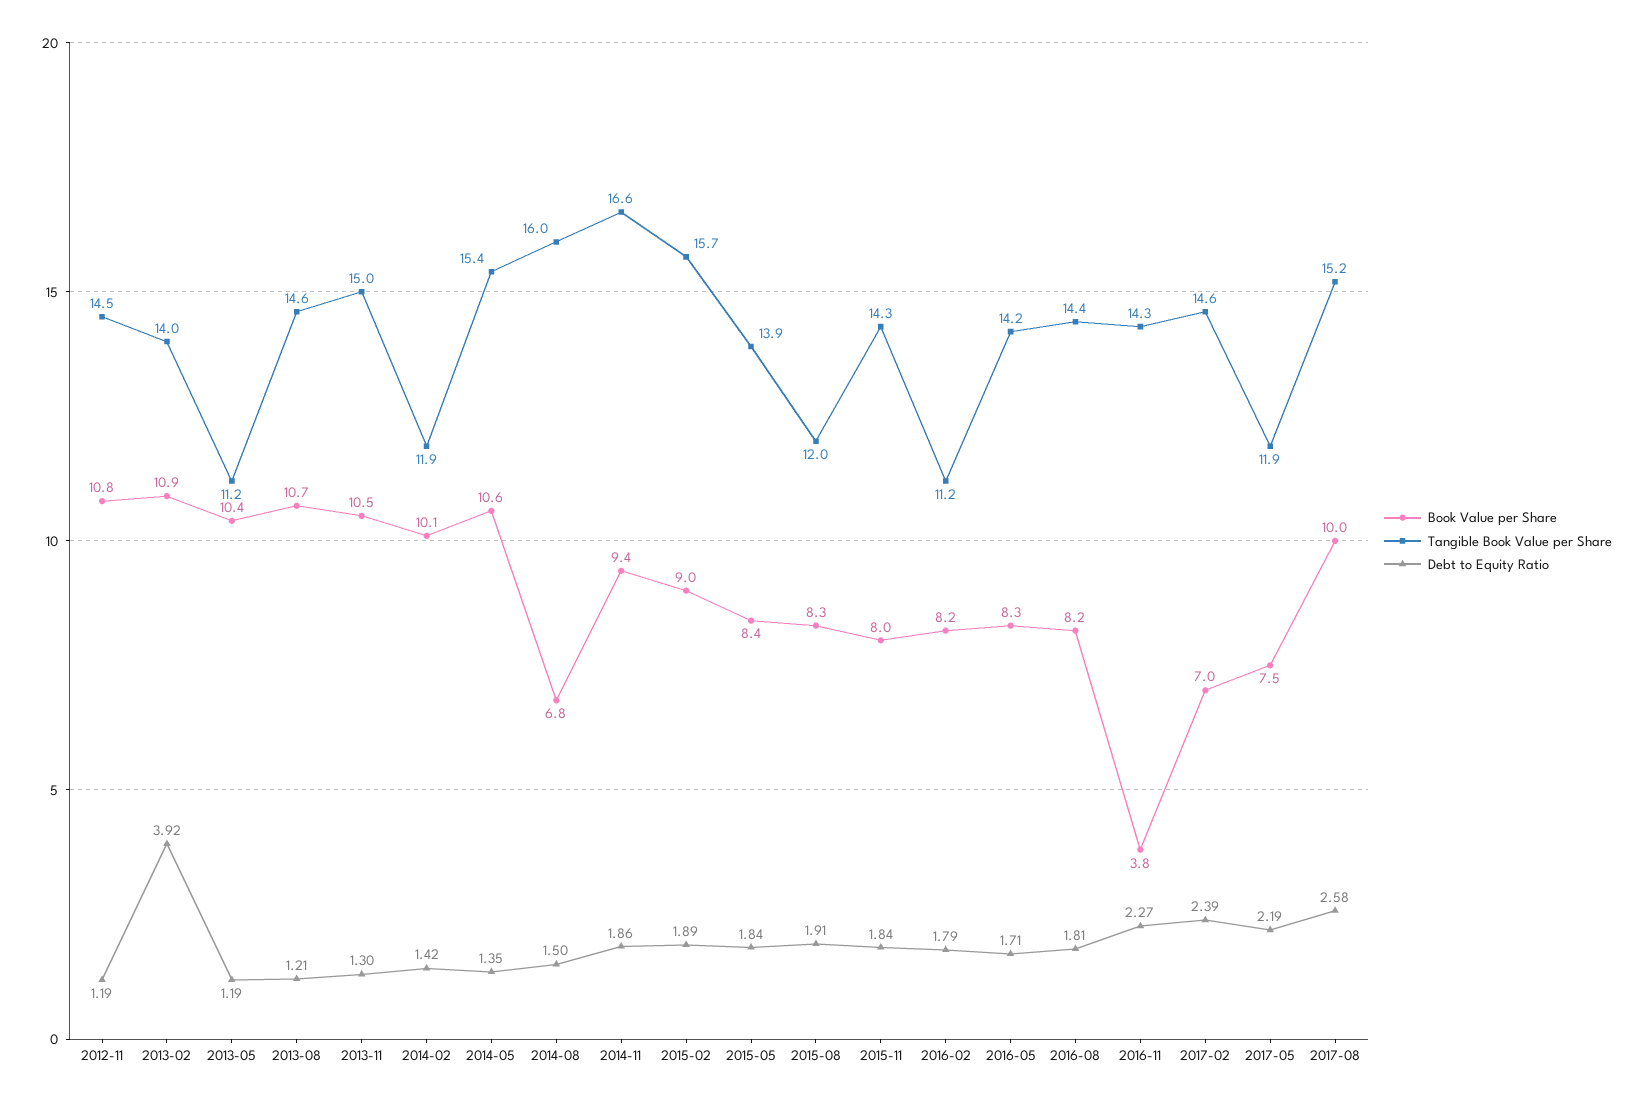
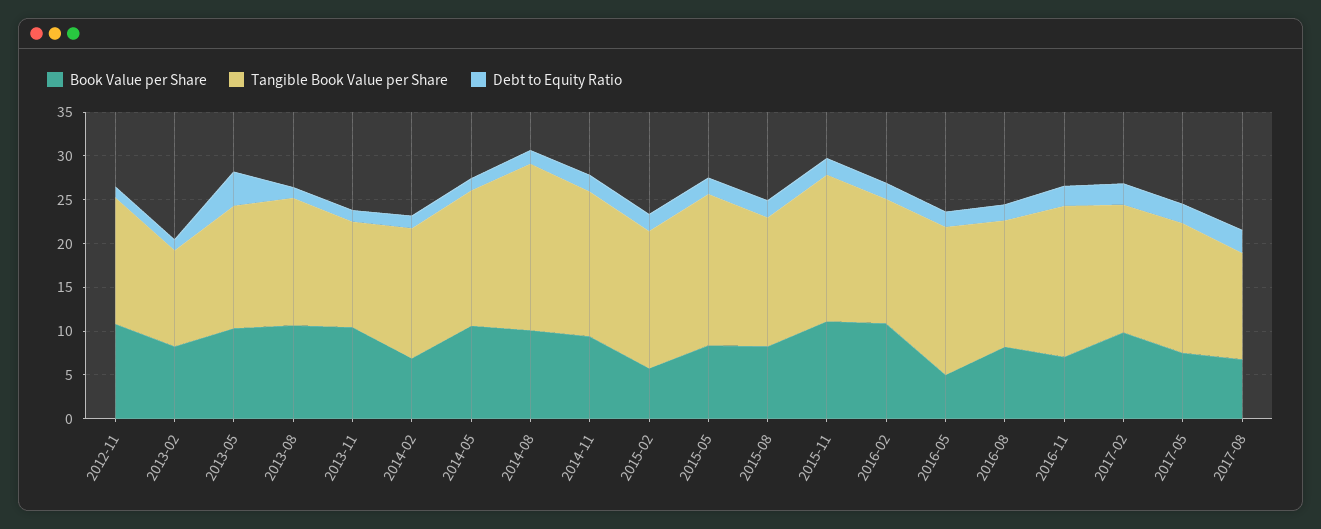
Book Value per Share, 2013-02: 10.9 -> 8
Tangible Book Value per Share, 2013-02: 14 -> 11
Debt to Equity Ratio, 2013-02: 3.92 -> 1
Tangible Book Value per Share, 2013-05: 11.2 -> 14
Debt to Equity Ratio, 2013-05: 1.19 -> 4
Tangible Book Value per Share, 2013-11: 15 -> 12
Book Value per Share, 2014-02: 10.1 -> 7
Tangible Book Value per Share, 2014-02: 11.9 -> 15
Book Value per Share, 2014-08: 6.8 -> 10
Tangible Book Value per Share, 2014-08: 16 -> 19
Book Value per Share, 2015-02: 9 -> 6
Tangible Book Value per Share, 2015-05: 13.9 -> 17
Tangible Book Value per Share, 2015-08: 12 -> 15
Book Value per Share, 2015-11: 8 -> 11
Tangible Book Value per Share, 2015-11: 14.3 -> 17
Book Value per Share, 2016-02: 8.2 -> 11
Tangible Book Value per Share, 2016-02: 11.2 -> 14
Book Value per Share, 2016-05: 8.3 -> 5
Tangible Book Value per Share, 2016-05: 14.2 -> 17
Book Value per Share, 2016-11: 3.8 -> 7
Tangible Book Value per Share, 2016-11: 14.3 -> 17
Book Value per Share, 2017-02: 7 -> 10
Tangible Book Value per Share, 2017-05: 11.9 -> 15
Book Value per Share, 2017-08: 10 -> 7
Tangible Book Value per Share, 2017-08: 15.2 -> 12

